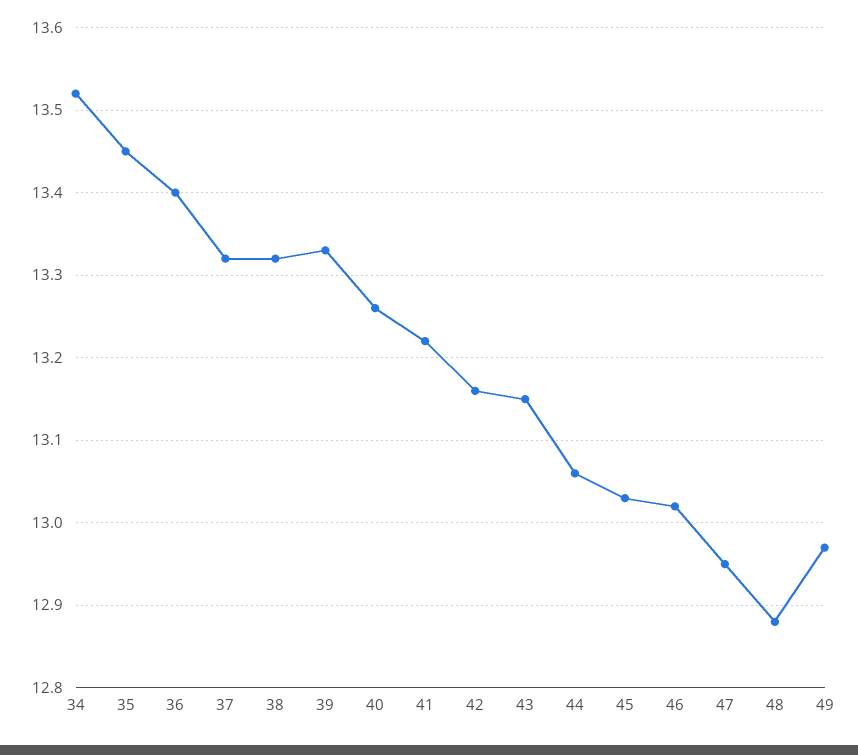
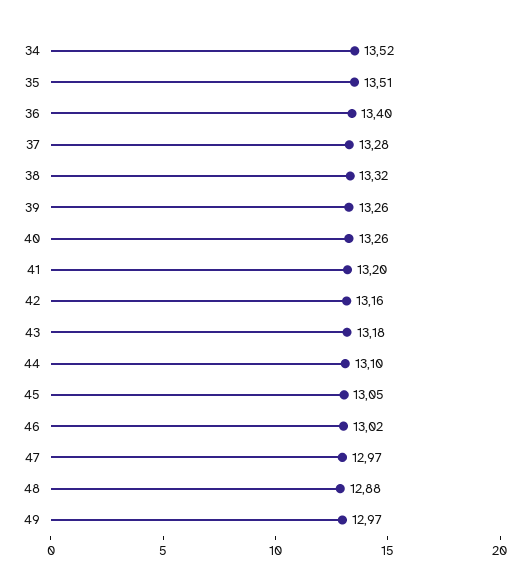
35: 13.45 -> 13.51
37: 13.32 -> 13.28
39: 13.33 -> 13.26
41: 13.22 -> 13.2
43: 13.15 -> 13.18
44: 13.06 -> 13.1
45: 13.03 -> 13.05
47: 12.95 -> 12.97

